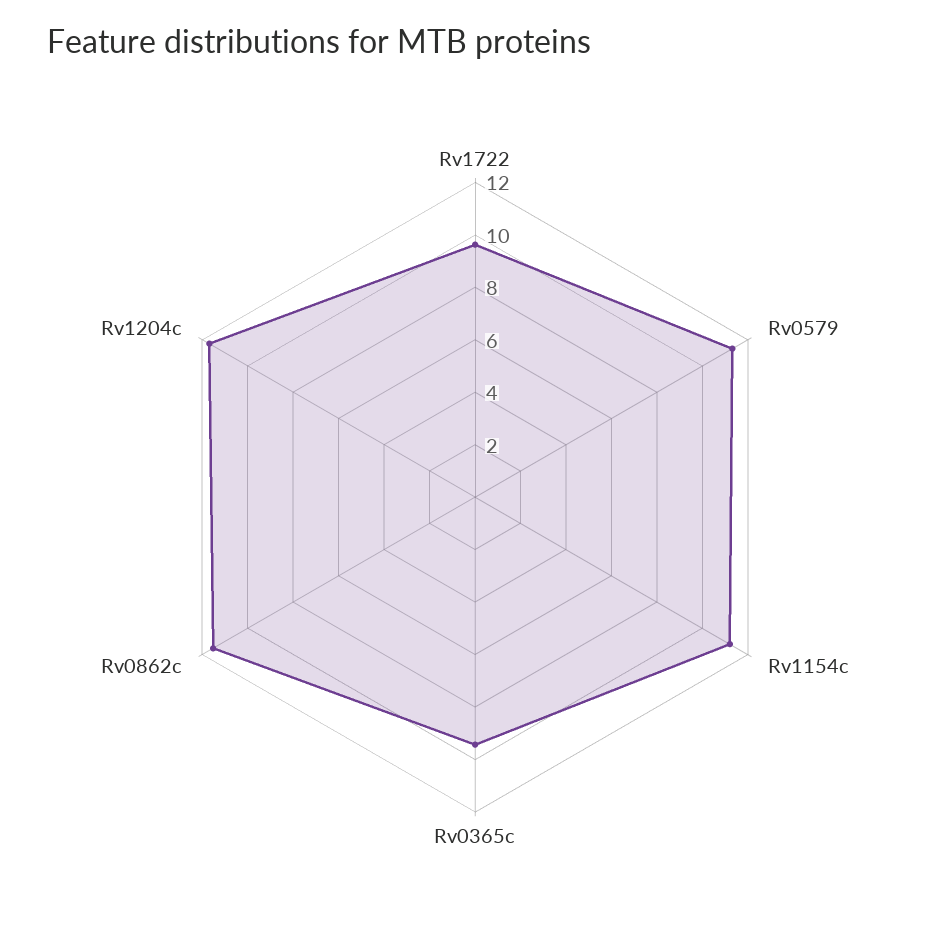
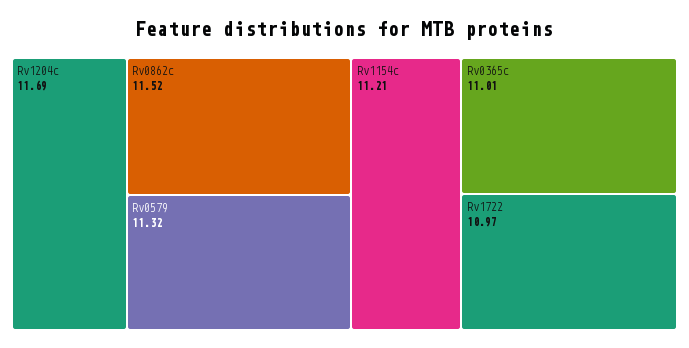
Rv1722: 9.5 -> 10.97
Rv0365c: 9.5 -> 11.01

